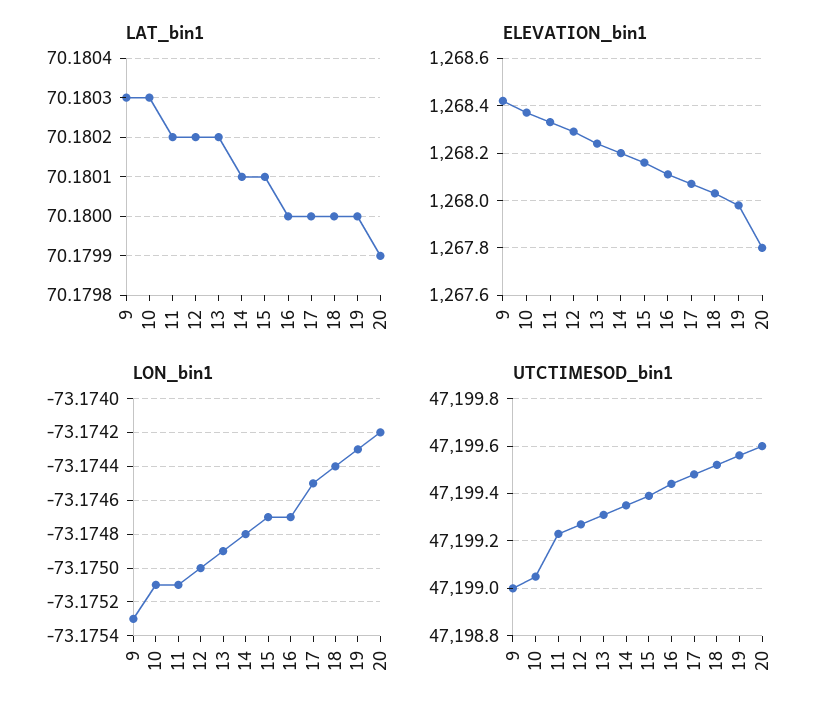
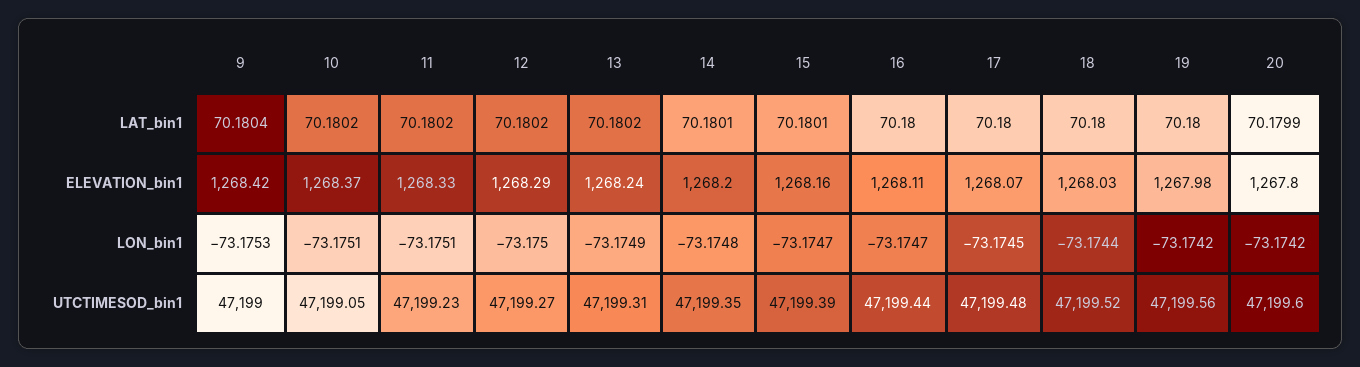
LAT_bin1, 9: 70.1803 -> 70.1804
LAT_bin1, 10: 70.1803 -> 70.1802
LON_bin1, 19: -73.1743 -> -73.1742

